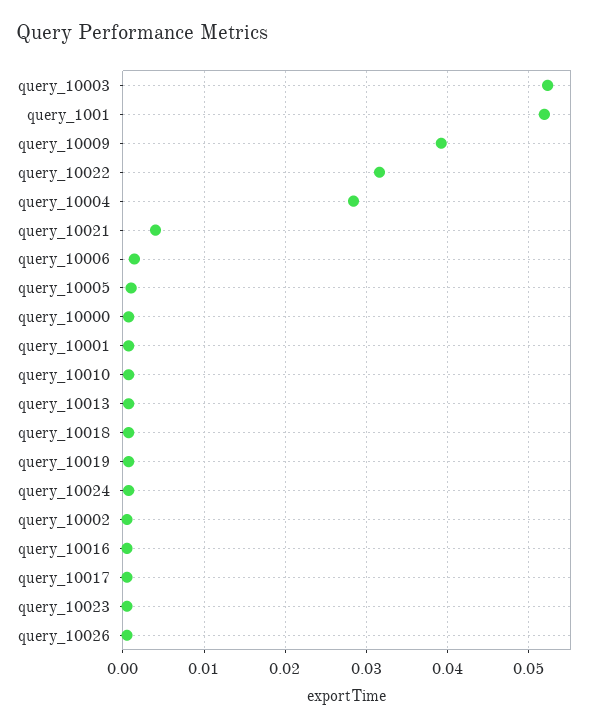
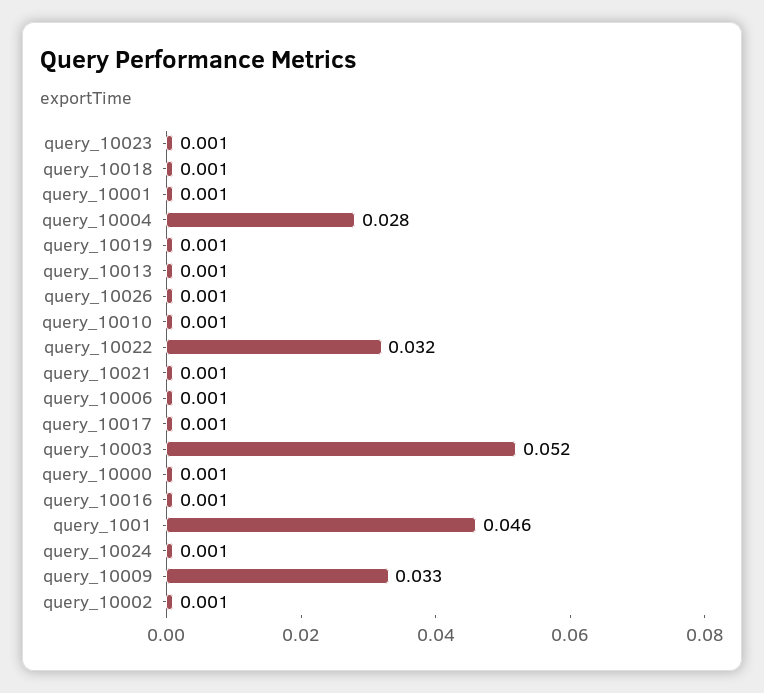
query_1001: 0.052 -> 0.046
query_10009: 0.039 -> 0.033
query_10021: 0.004 -> 0.001
query_10005: 0.001 -> none

